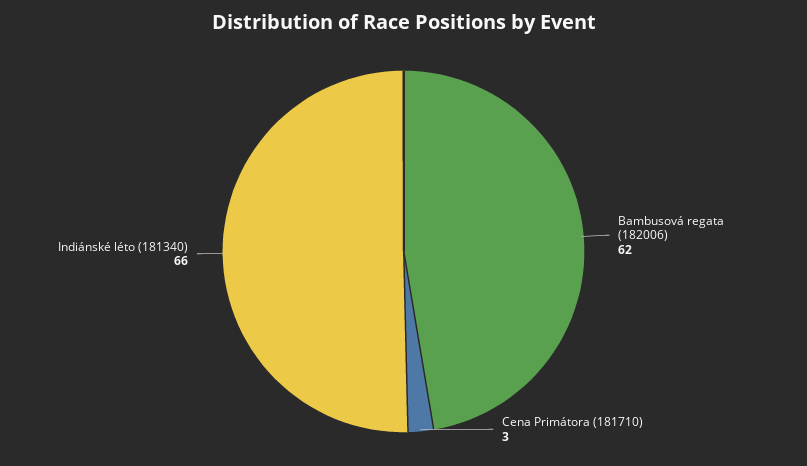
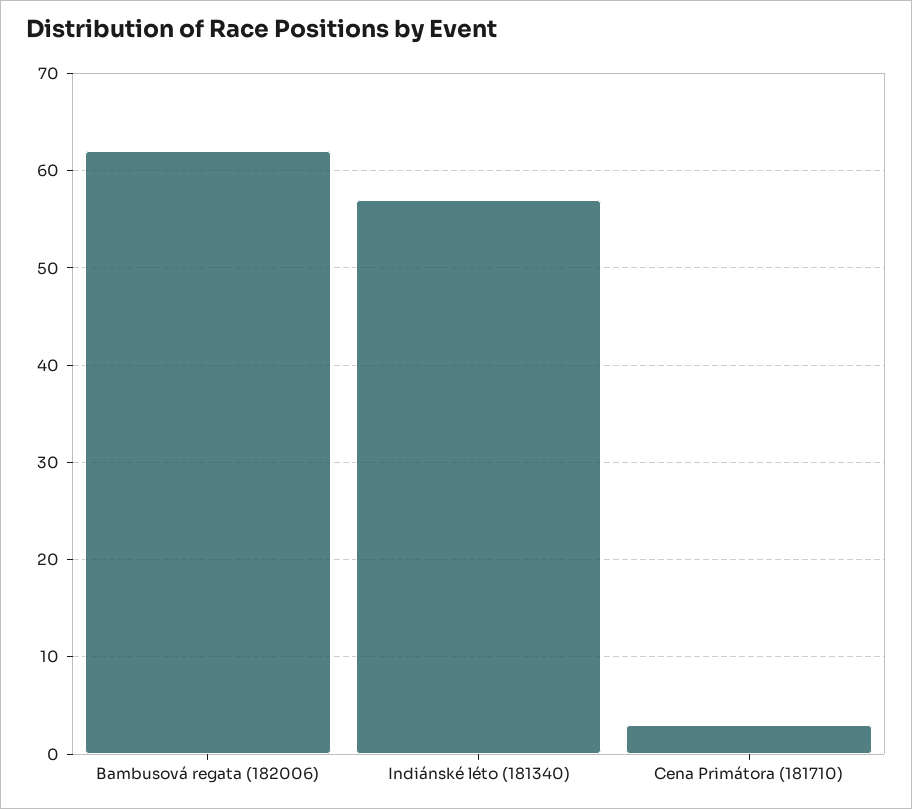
Indiánské léto (181340): 66 -> 57

